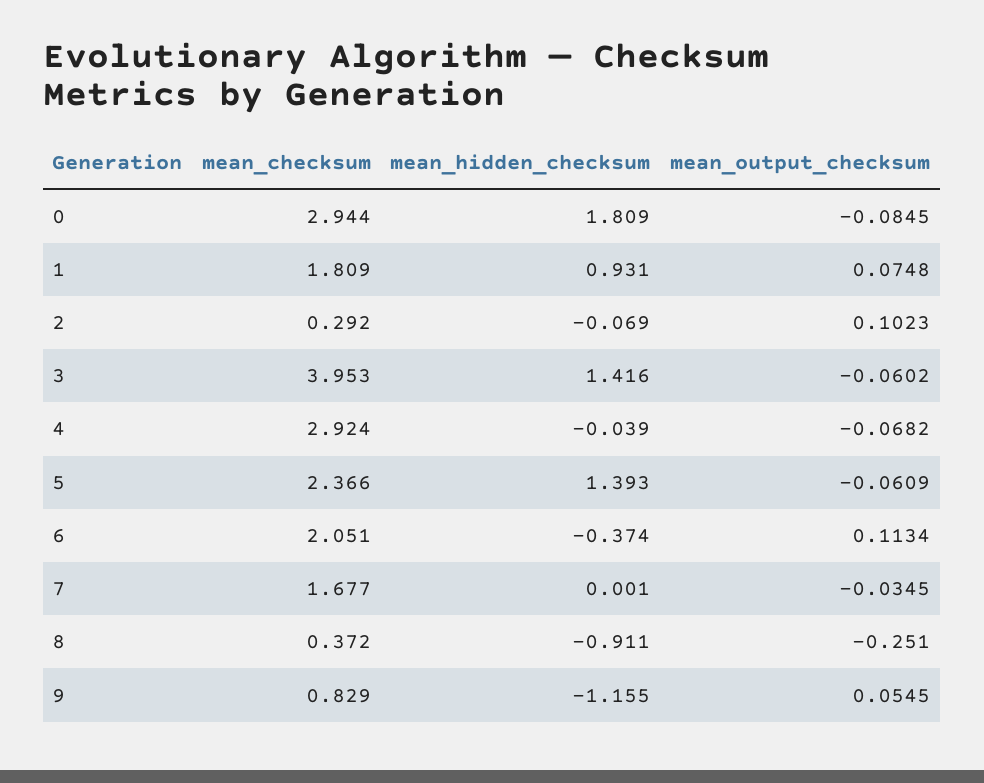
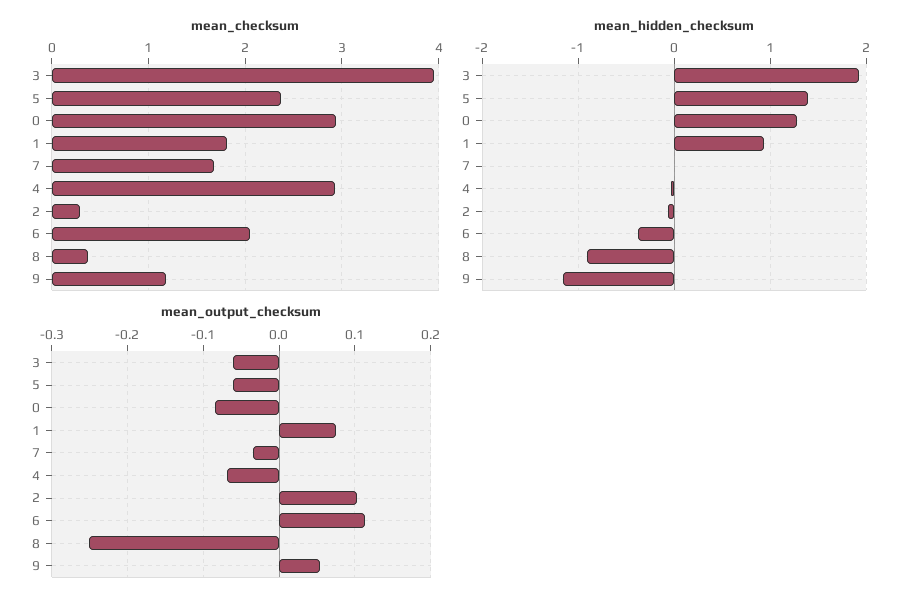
mean_hidden_checksum, 0: 1.809 -> 1.3
mean_hidden_checksum, 3: 1.416 -> 1.9
mean_checksum, 9: 0.829 -> 1.2

